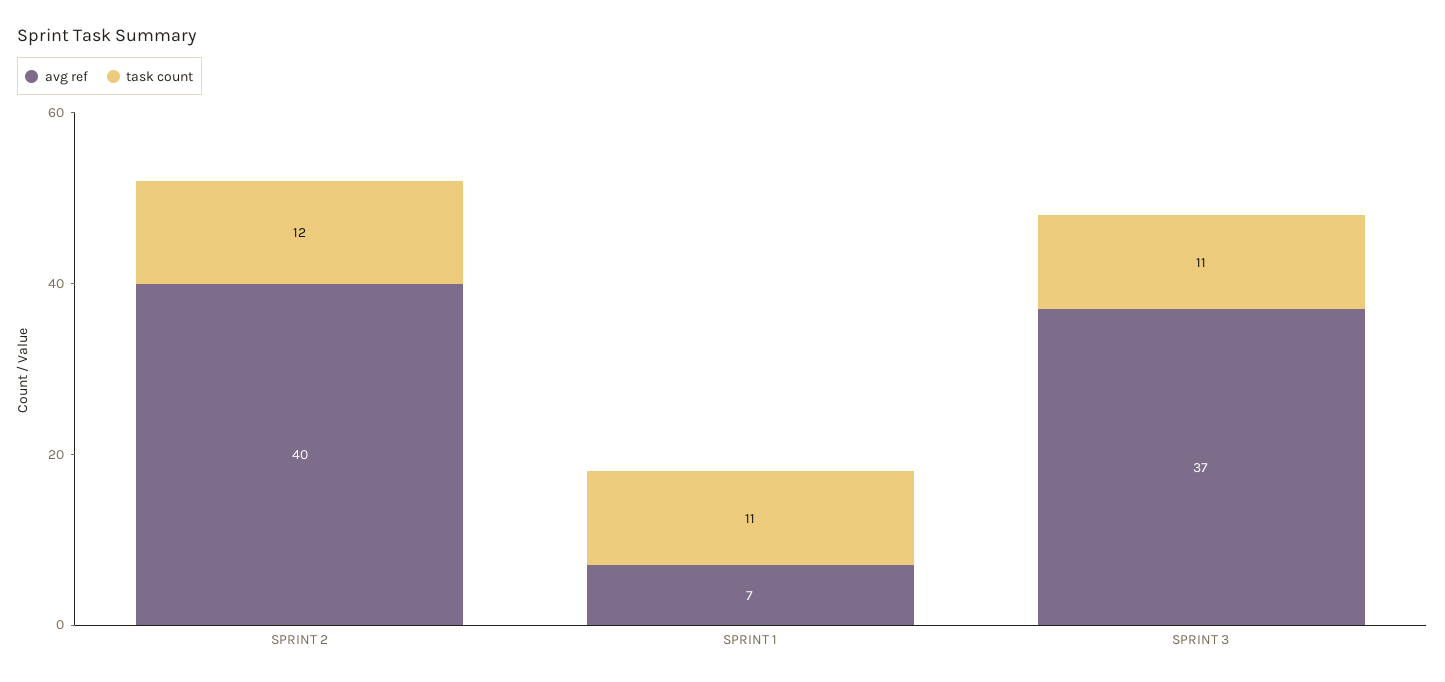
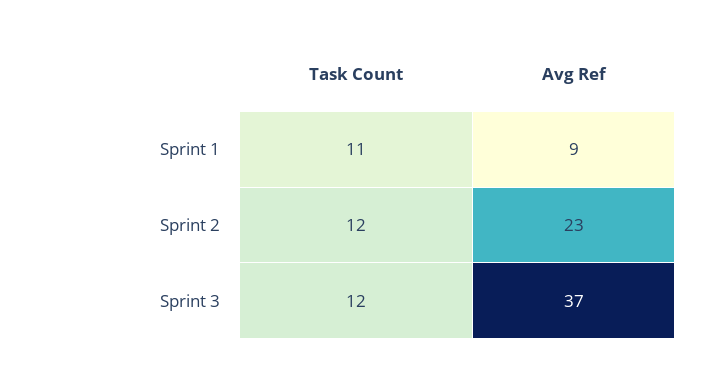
avg ref, SPRINT 2: 40 -> 23
avg ref, SPRINT 1: 7 -> 9
task count, SPRINT 3: 11 -> 12

